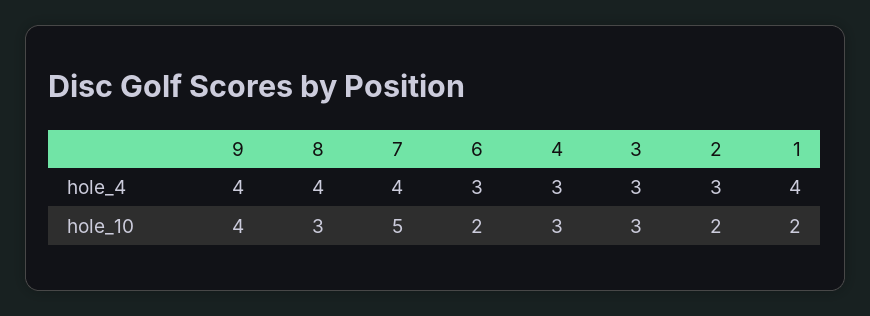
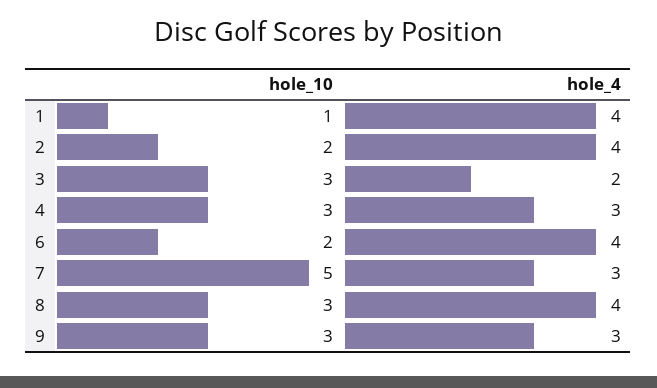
9, hole_4: 4 -> 3
7, hole_4: 4 -> 3
6, hole_4: 3 -> 4
3, hole_4: 3 -> 2
2, hole_4: 3 -> 4
9, hole_10: 4 -> 3
1, hole_10: 2 -> 1

